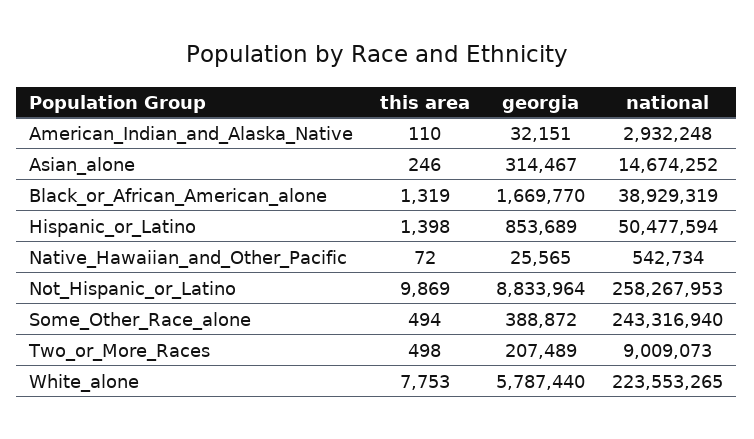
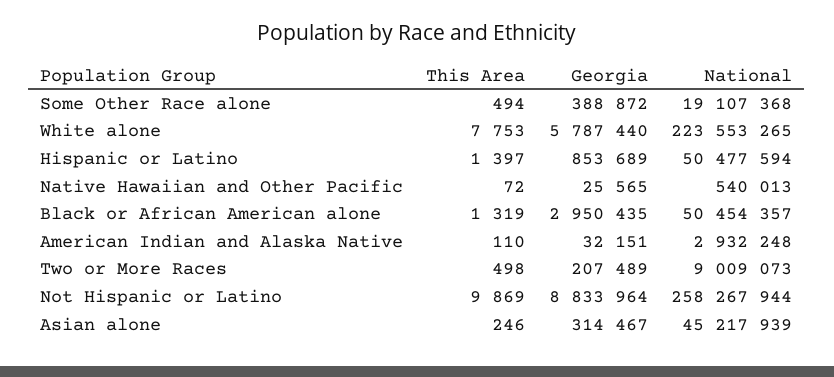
national, Asian_alone: 14674252 -> 45217939
georgia, Black_or_African_American_alone: 1669770 -> 2950435
national, Black_or_African_American_alone: 38929319 -> 50454357
this area, Hispanic_or_Latino: 1398 -> 1397
national, Native_Hawaiian_and_Other_Pacific: 542734 -> 540013
national, Not_Hispanic_or_Latino: 258267953 -> 258267944
national, Some_Other_Race_alone: 243316940 -> 19107368

